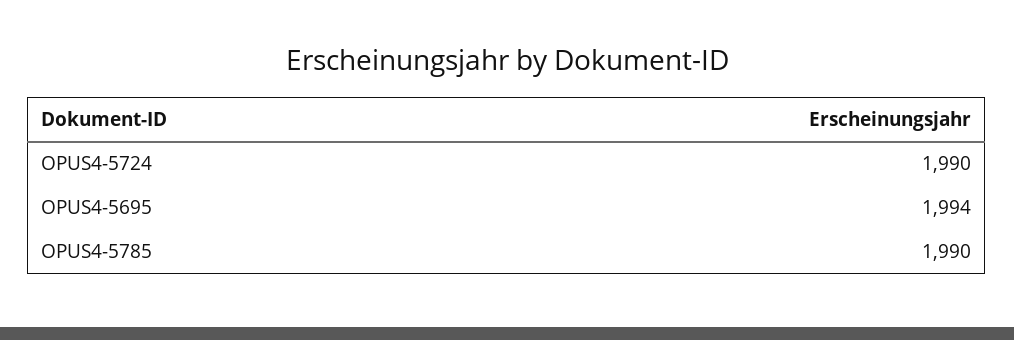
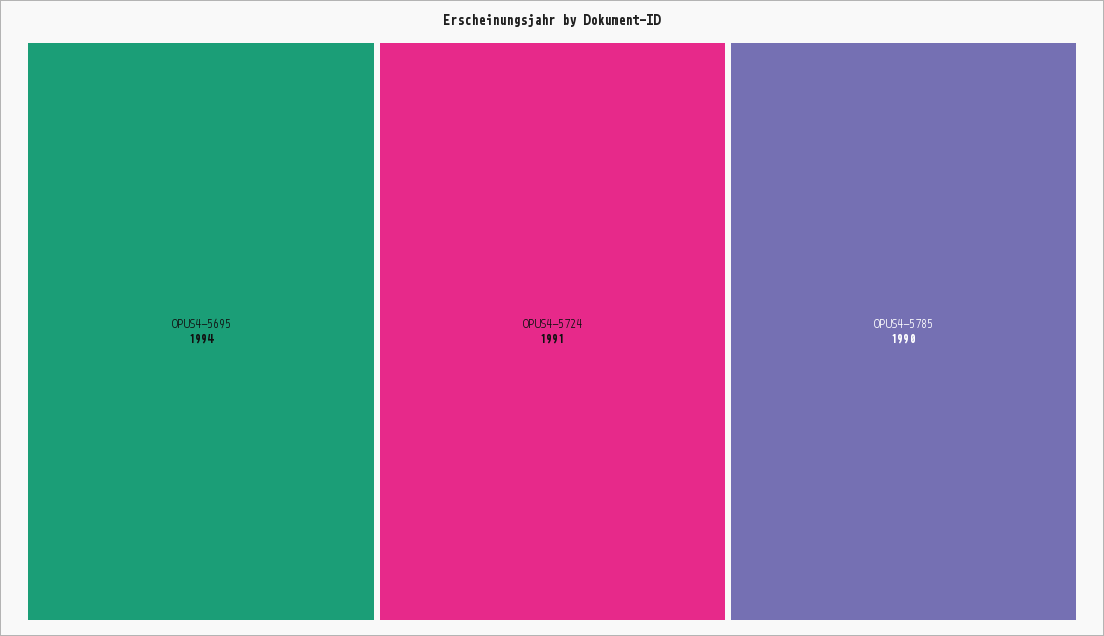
OPUS4-5724: 1990 -> 1991

